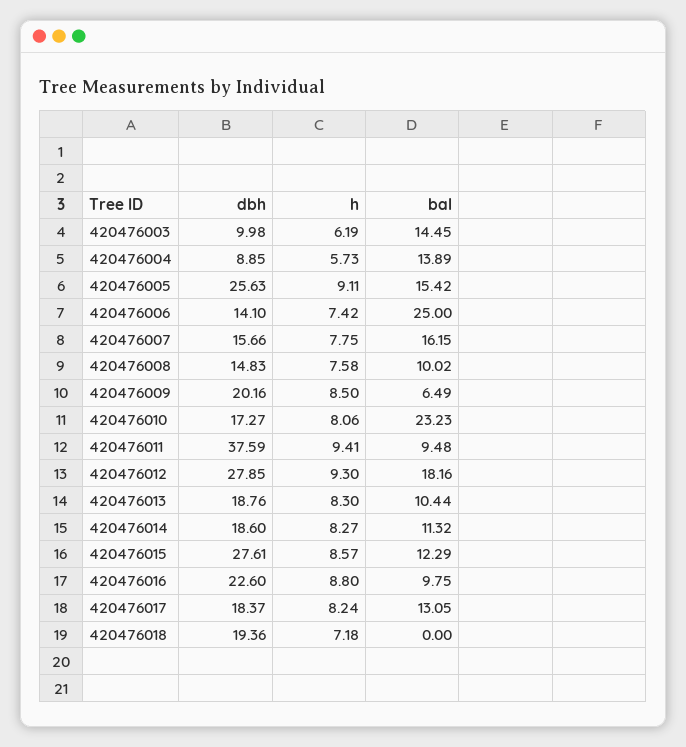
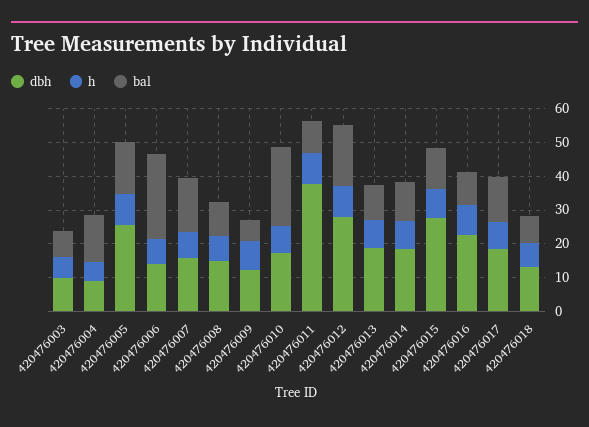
bal, 420476003: 14.45 -> 7.5
dbh, 420476009: 20.16 -> 12.5
dbh, 420476018: 19.36 -> 12.5
bal, 420476018: 0 -> 7.5

